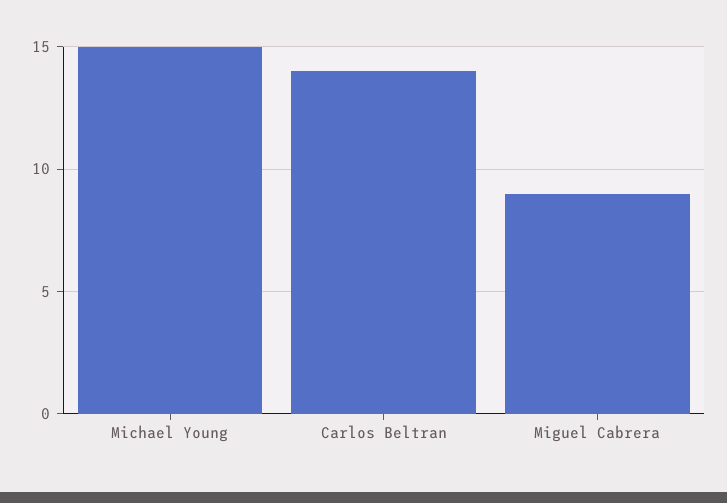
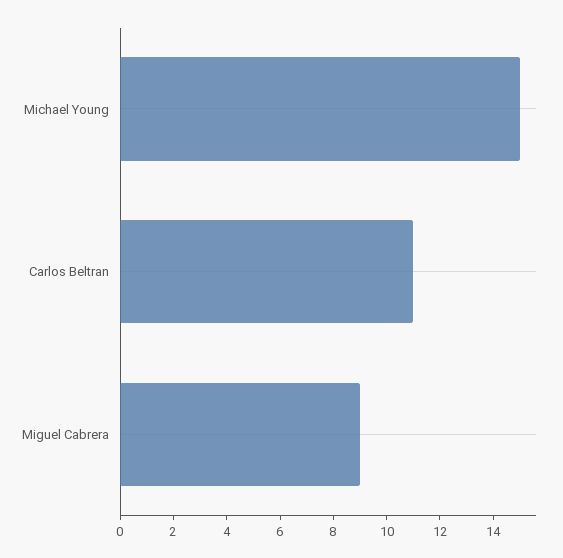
Carlos Beltran: 14 -> 11

